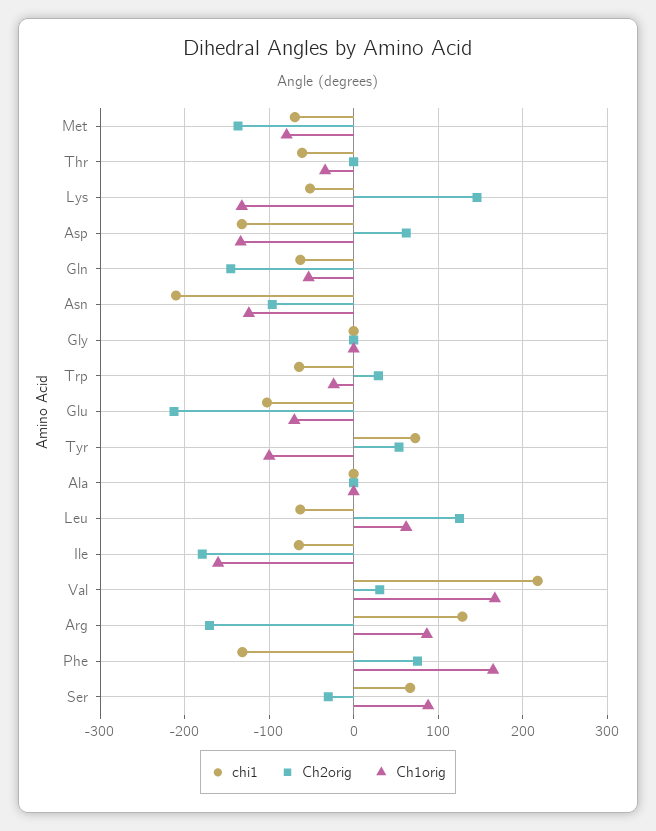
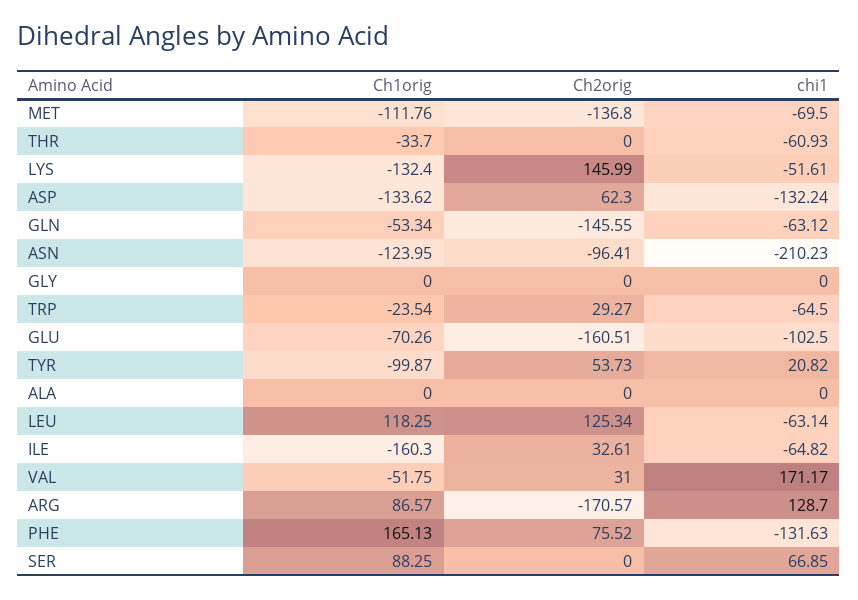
Ch1orig, Met: -80 -> -111.76
Ch2orig, Glu: -210 -> -160.51
chi1, Tyr: 70 -> 20.82
Ch1orig, Leu: 60 -> 118.25
Ch2orig, Ile: -180 -> 32.61
chi1, Val: 220 -> 171.17
Ch1orig, Val: 170 -> -51.75
Ch2orig, Ser: -30 -> 0

